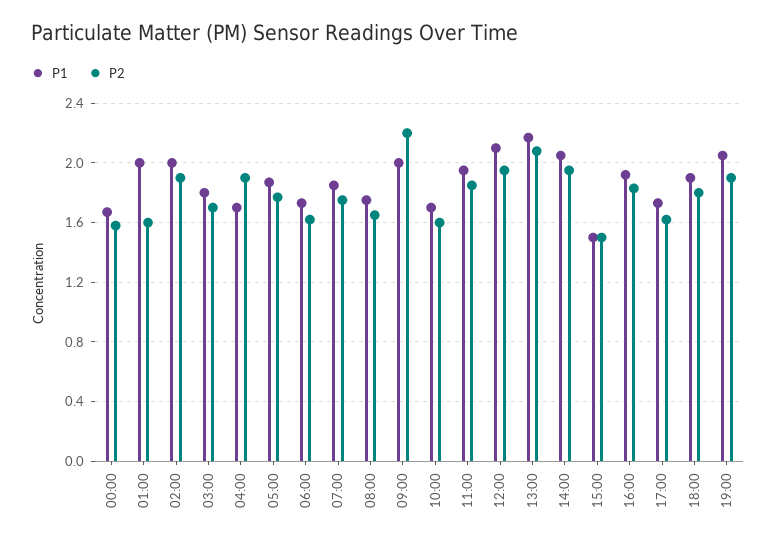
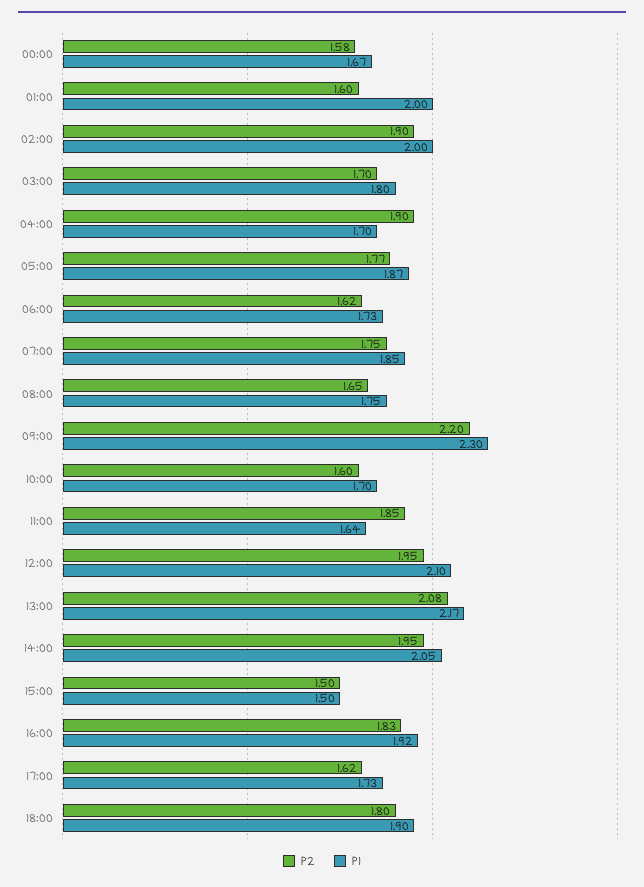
P1, 09:00: 2 -> 2.3
P1, 11:00: 1.95 -> 1.64
P1, 19:00: 2.05 -> none
P2, 19:00: 1.9 -> none

